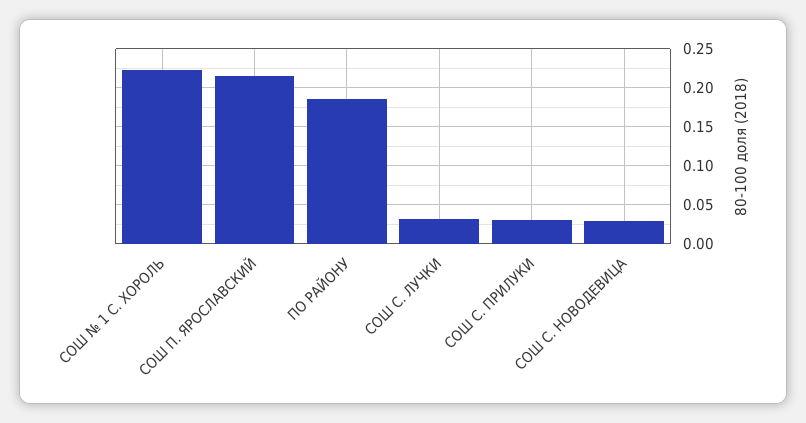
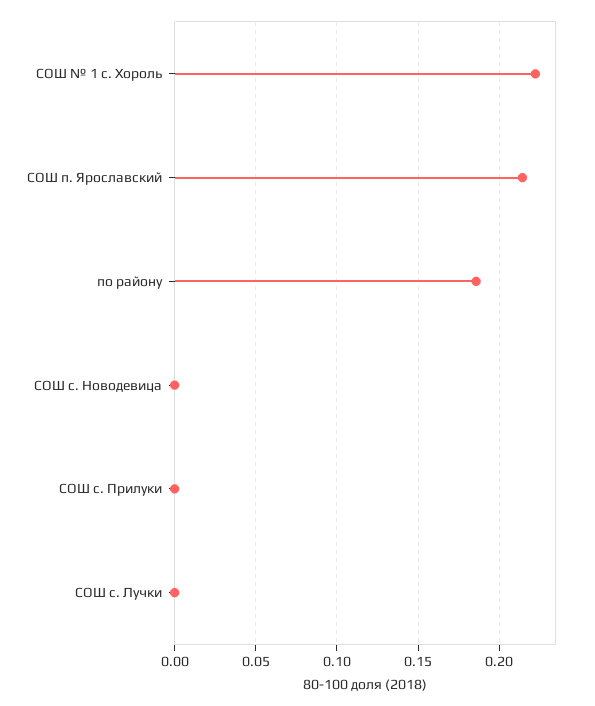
СОШ С. ЛУЧКИ: 0.03 -> 0
СОШ С. ПРИЛУКИ: 0.03 -> 0
СОШ С. НОВОДЕВИЦА: 0.03 -> 0

